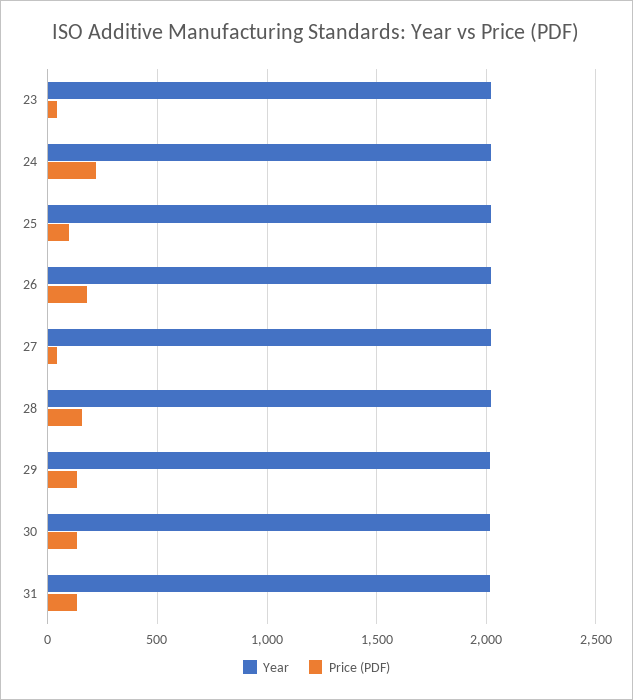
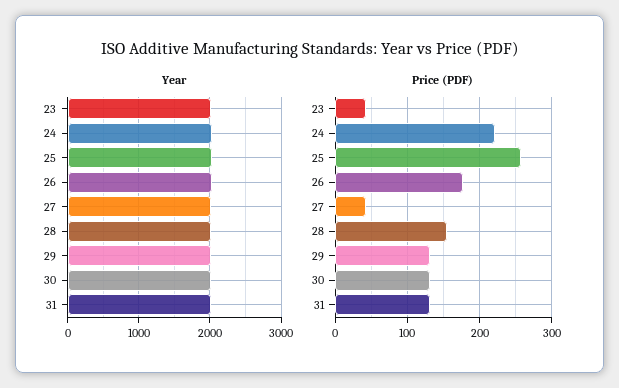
Price (PDF), 25: 100 -> 260

